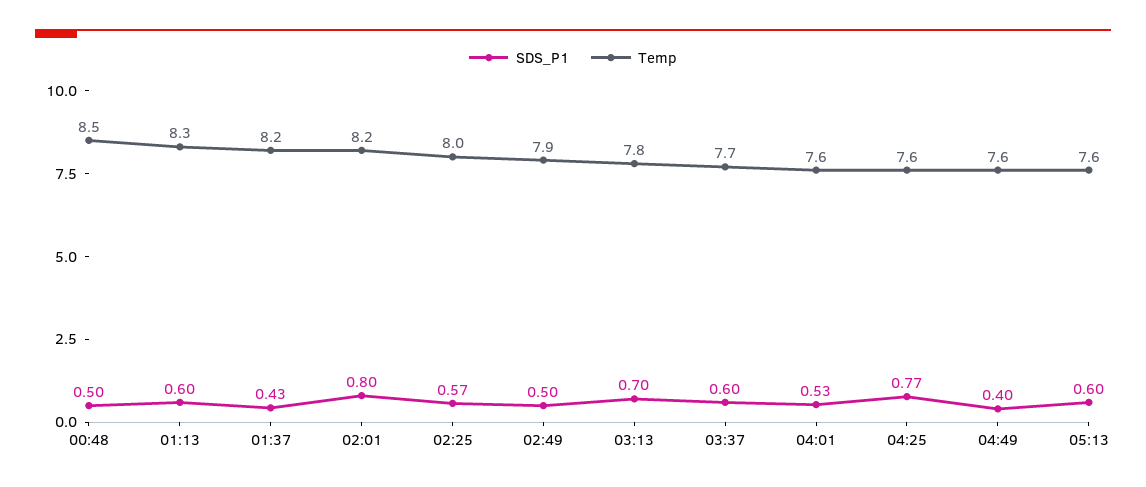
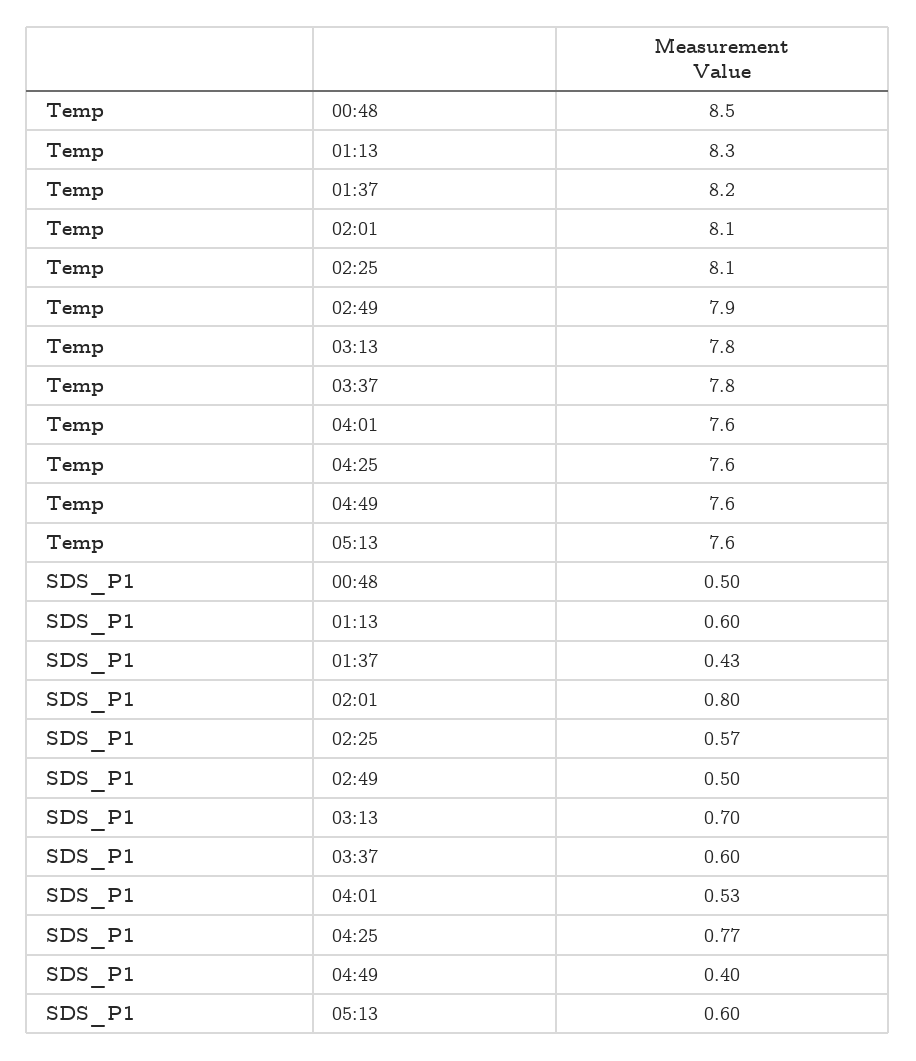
Temp, 02:01: 8.2 -> 8.1
Temp, 02:25: 8 -> 8.1
Temp, 03:37: 7.7 -> 7.8

